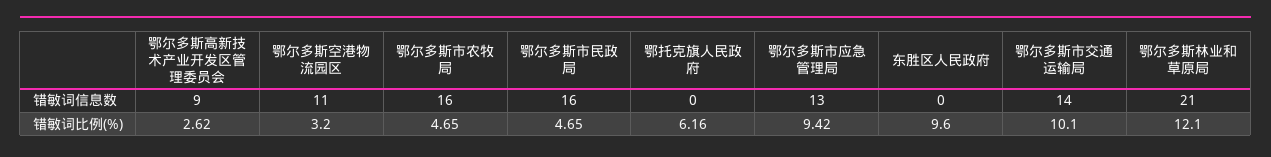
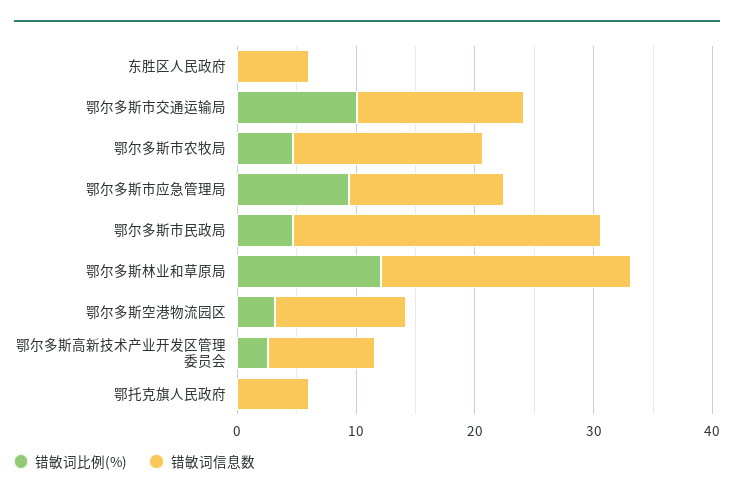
错敏词信息数, 鄂尔多斯市民政局: 16 -> 26
错敏词信息数, 鄂托克旗人民政府: 0 -> 6
错敏词信息数, 东胜区人民政府: 0 -> 6
错敏词比例(%), 鄂托克旗人民政府: 6.16 -> 0
错敏词比例(%), 东胜区人民政府: 9.6 -> 0

